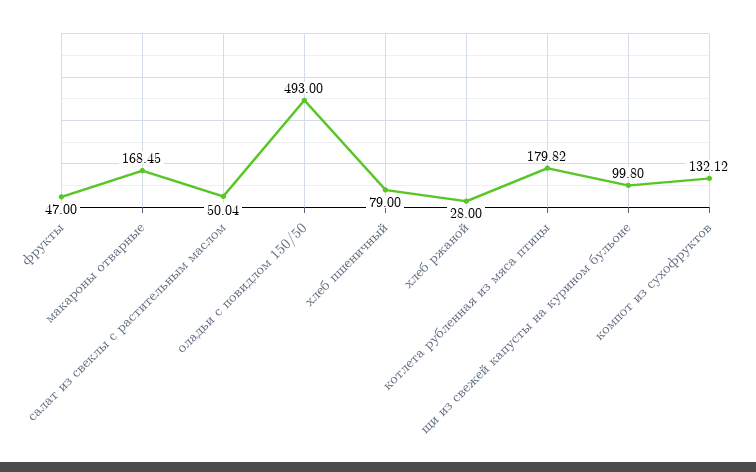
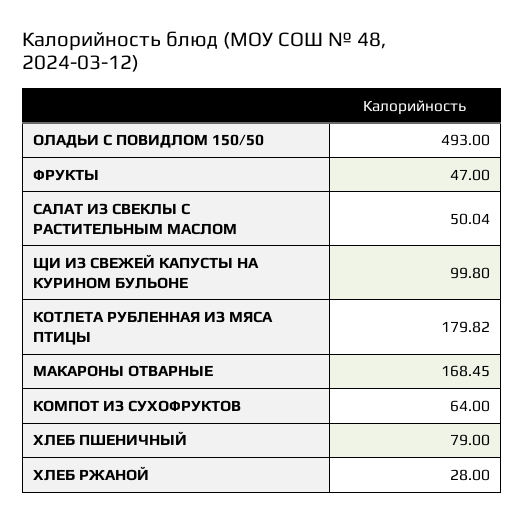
компот из сухофруктов: 132.12 -> 64

